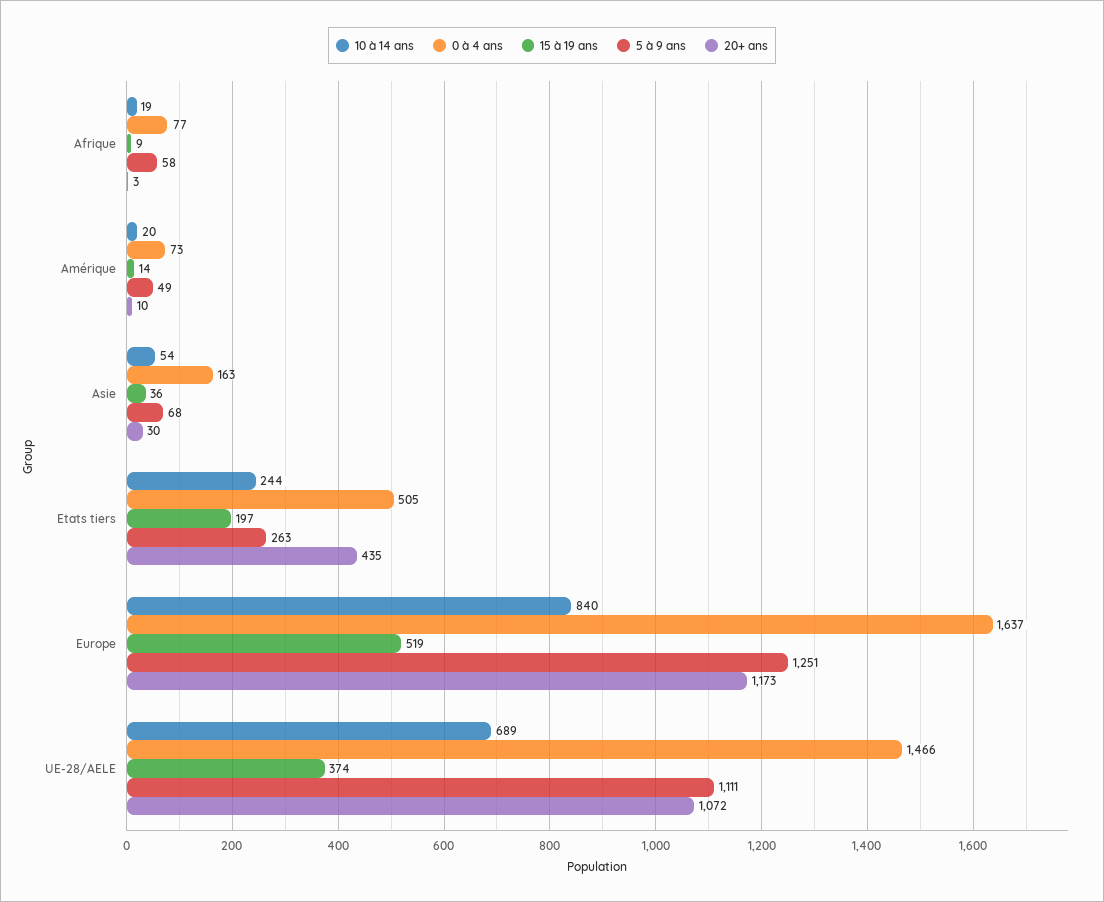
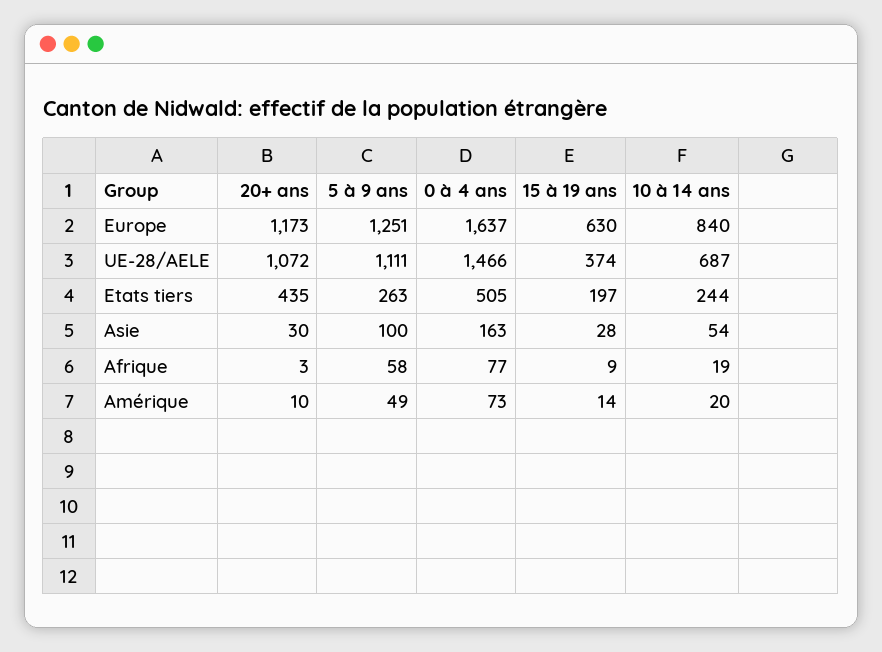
15 à 19 ans, Asie: 36 -> 28
5 à 9 ans, Asie: 68 -> 100
15 à 19 ans, Europe: 519 -> 630
10 à 14 ans, UE-28/AELE: 689 -> 687

